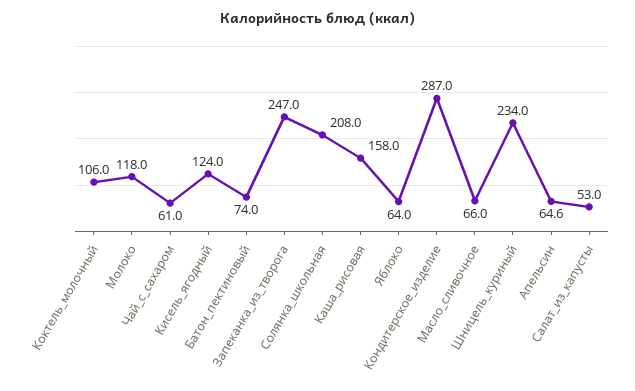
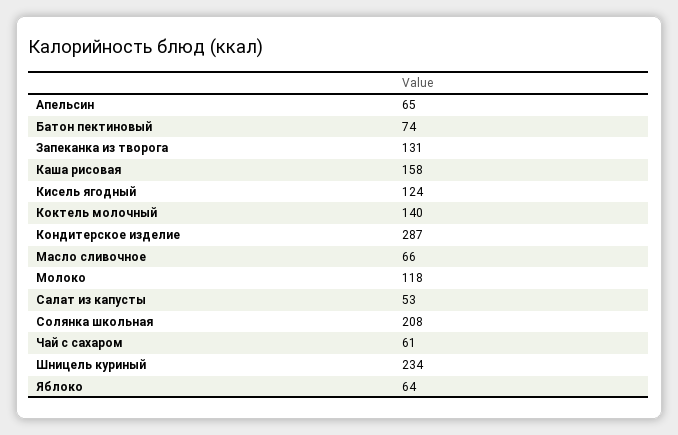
Коктель_молочный: 106 -> 140
Запеканка_из_творога: 247 -> 131

